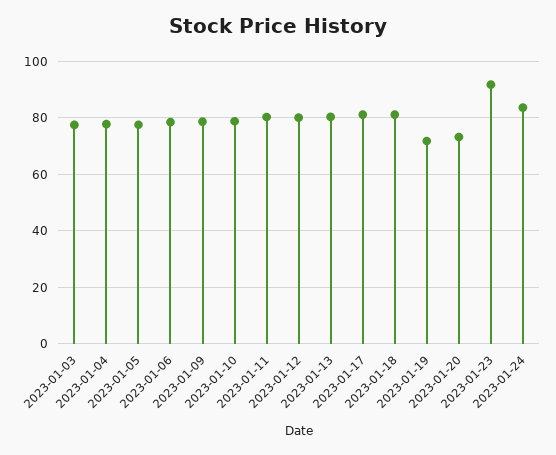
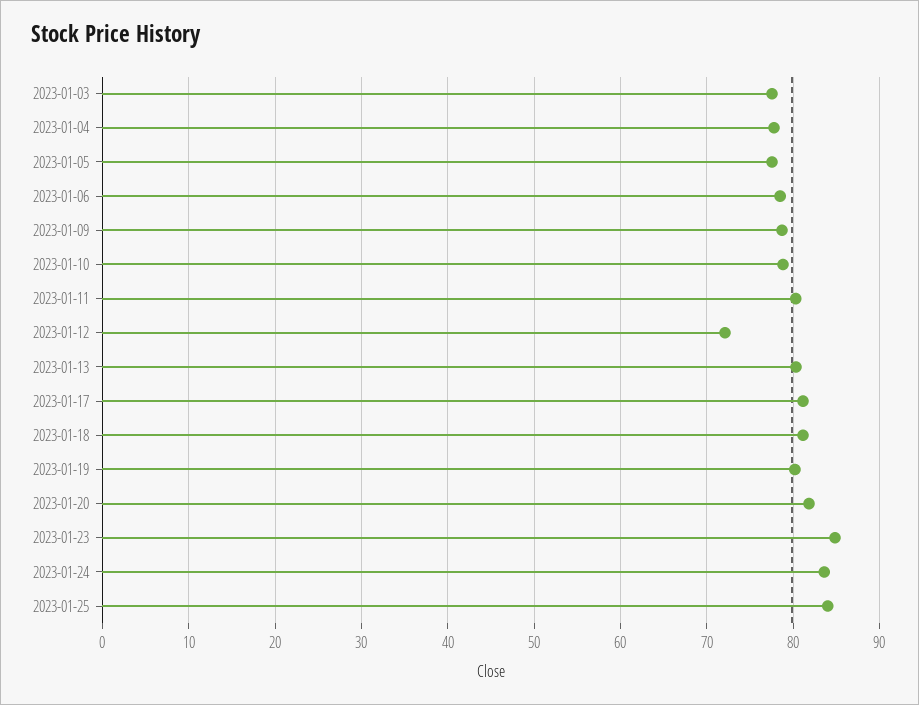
2023-01-12: 80 -> 72
2023-01-19: 72.5 -> 80
2023-01-20: 72.5 -> 82
2023-01-23: 92.5 -> 85
2023-01-25: none -> 84

